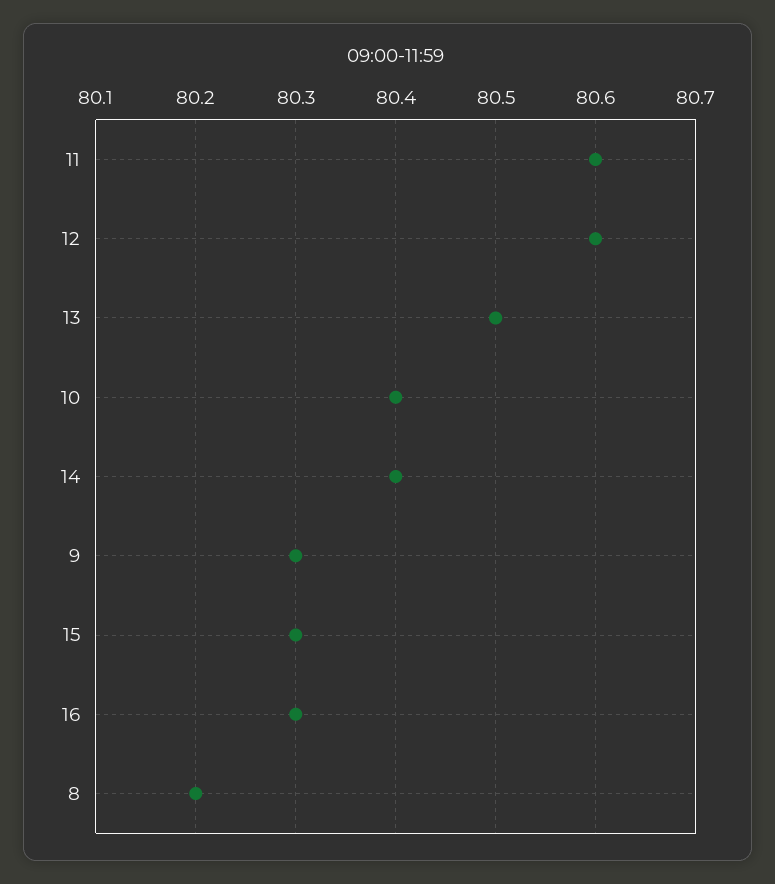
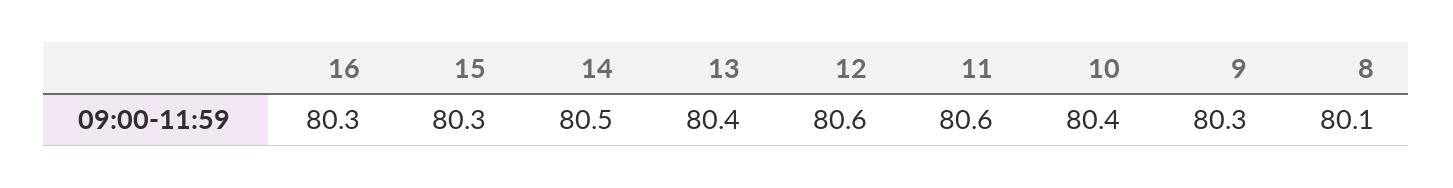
13: 80.5 -> 80.4
14: 80.4 -> 80.5
8: 80.2 -> 80.1

